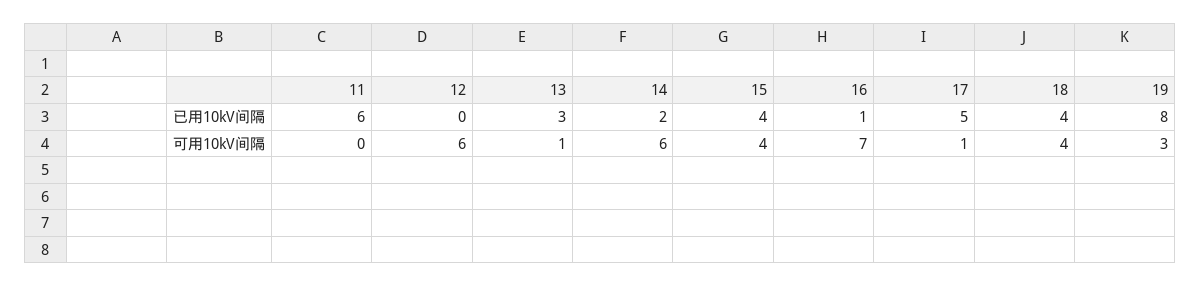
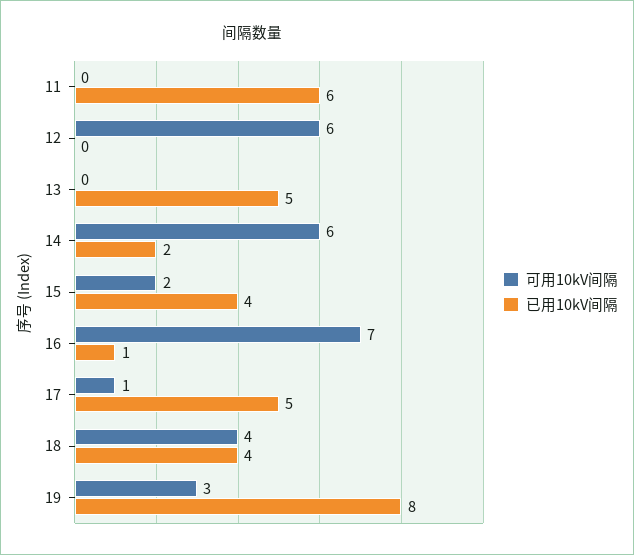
已用10kV间隔, 13: 3 -> 5
可用10kV间隔, 13: 1 -> 0
可用10kV间隔, 15: 4 -> 2

